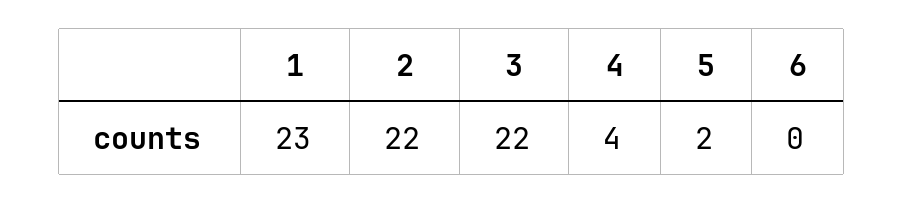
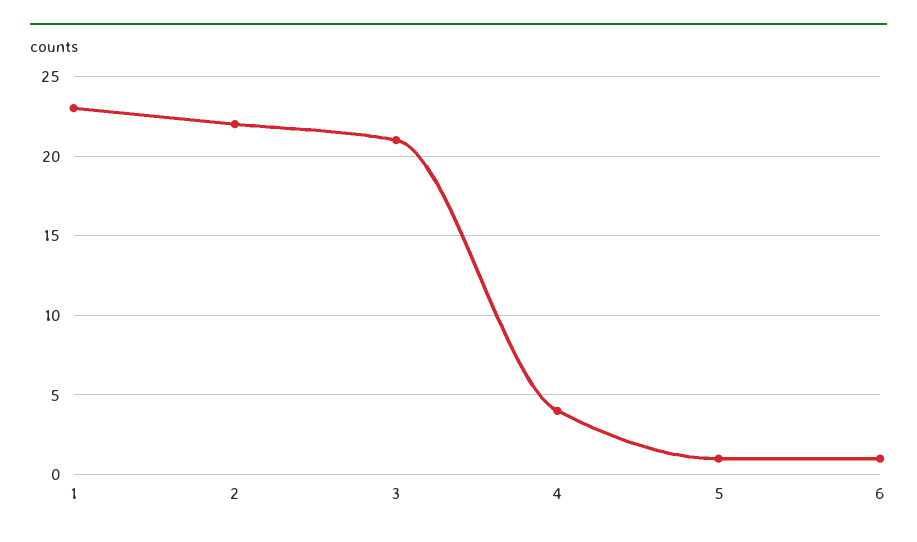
3: 22 -> 21
5: 2 -> 1
6: 0 -> 1

